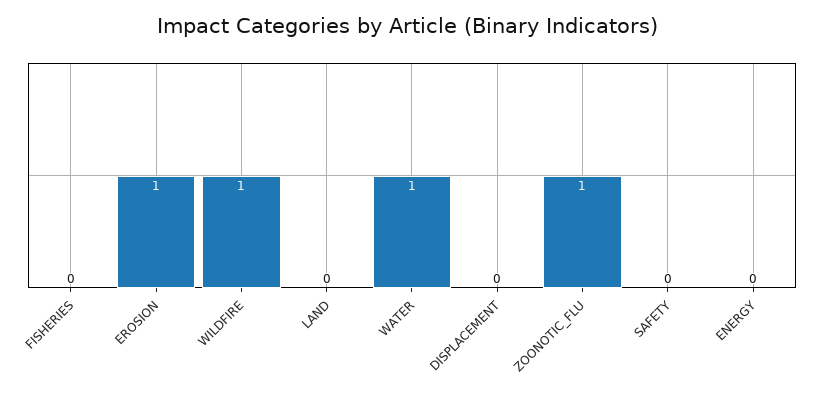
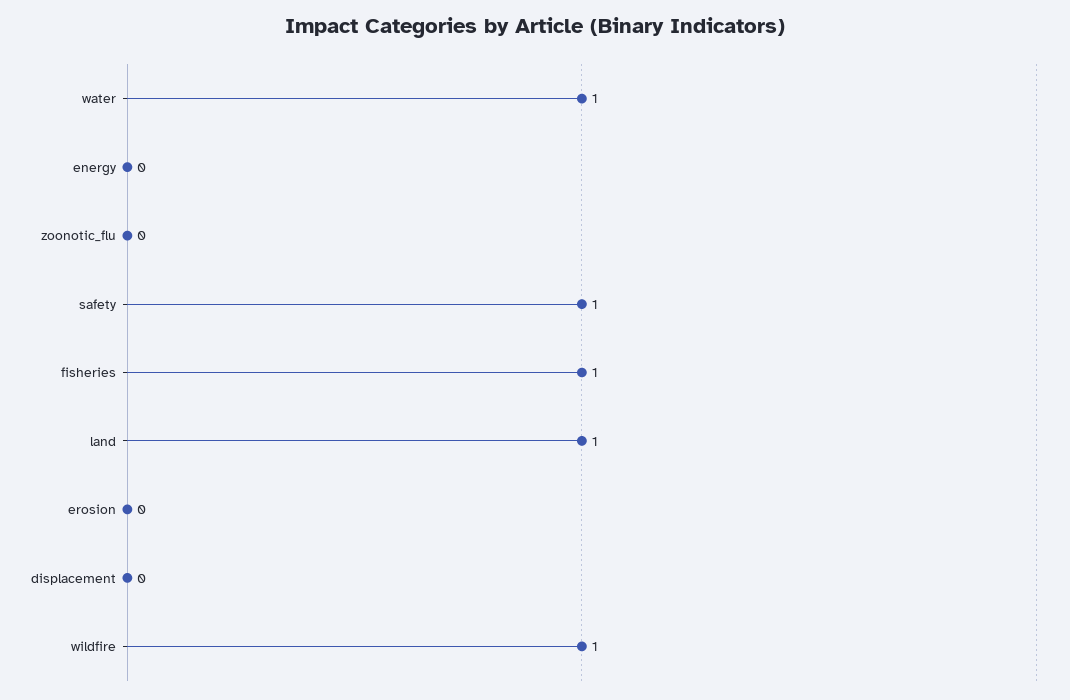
FISHERIES: 0 -> 1
EROSION: 1 -> 0
LAND: 0 -> 1
ZOONOTIC_FLU: 1 -> 0
SAFETY: 0 -> 1

